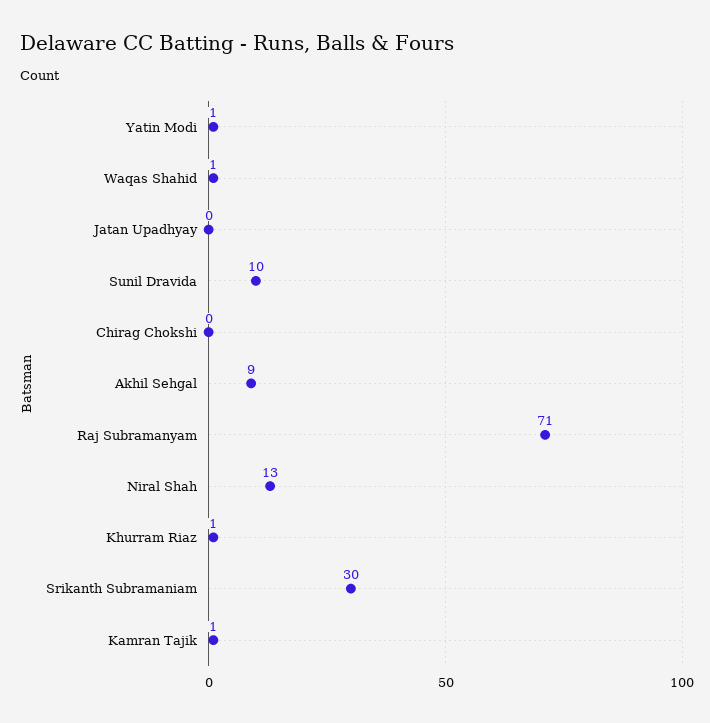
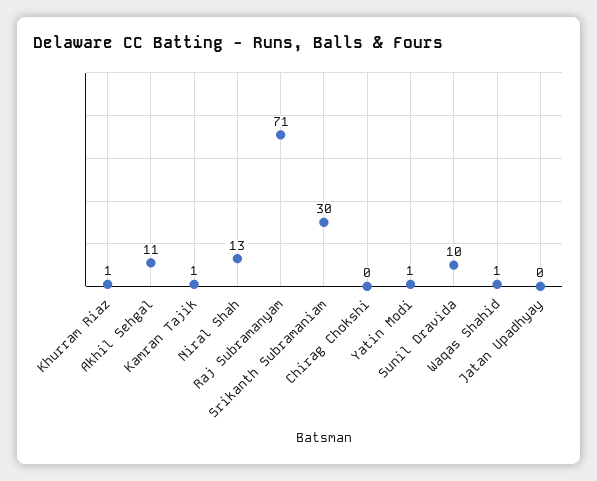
Akhil Sehgal: 9 -> 11

